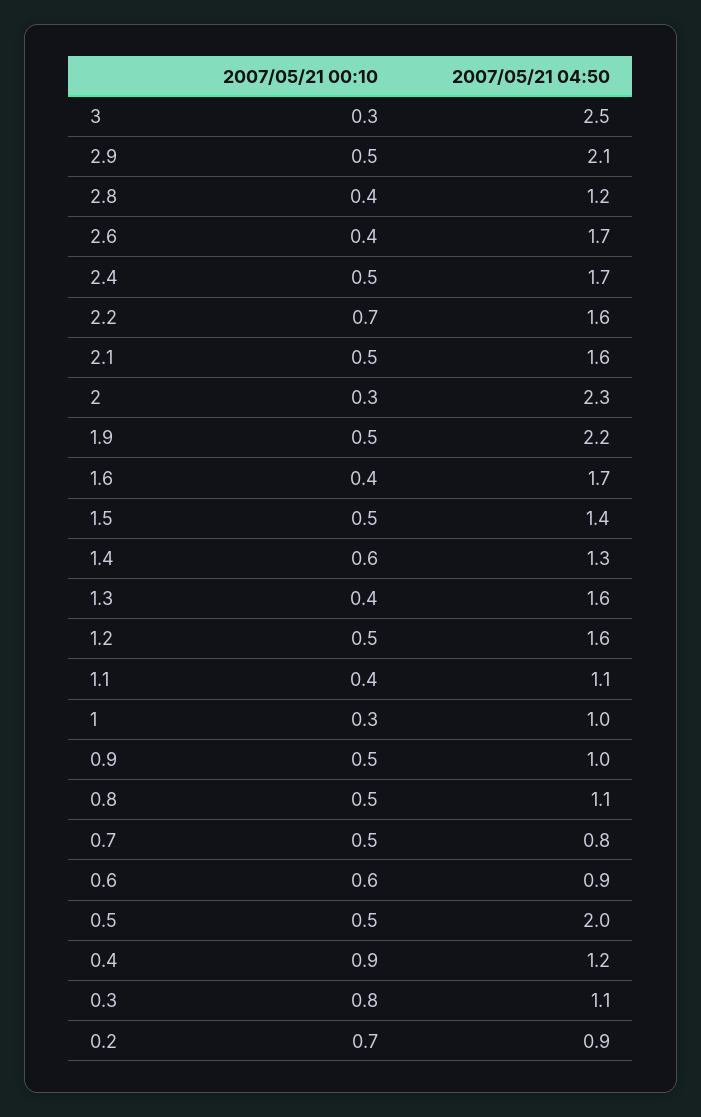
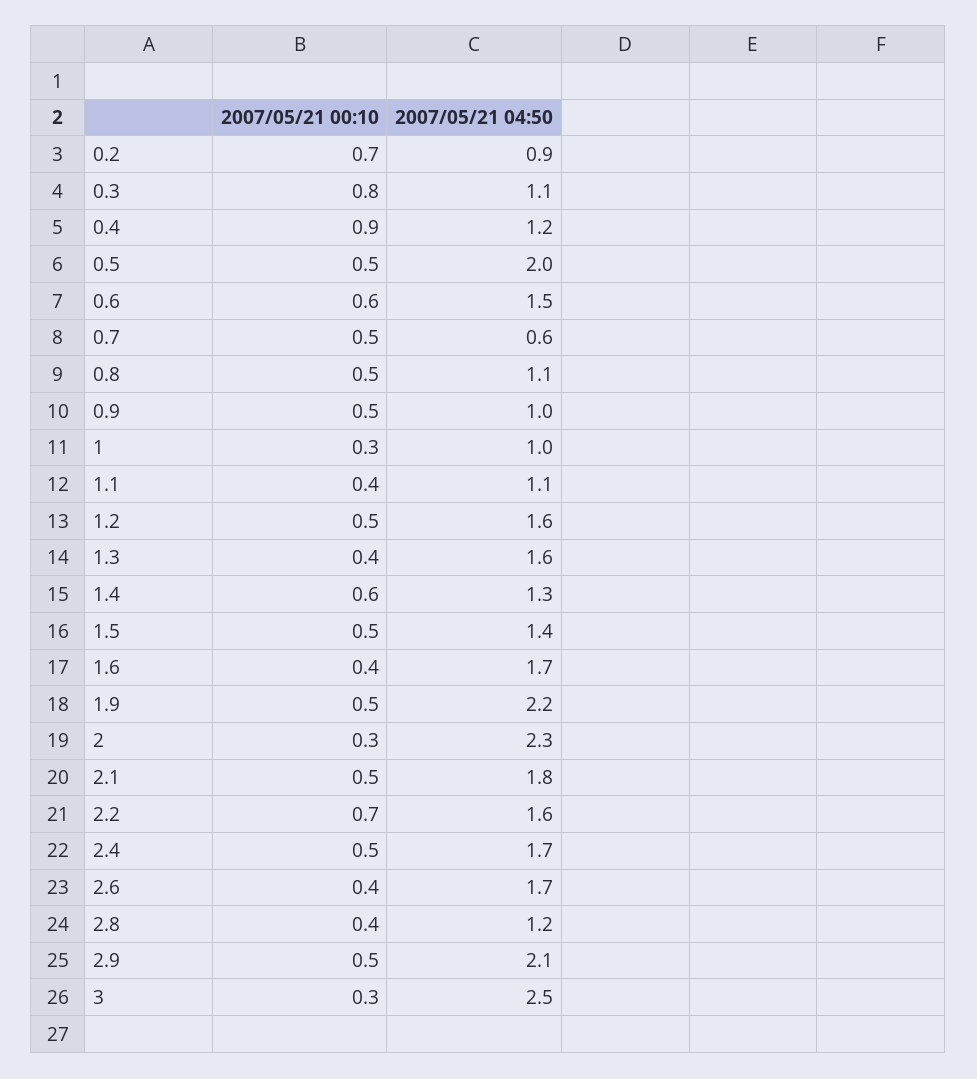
2007/05/21 04:50, 2.1: 1.6 -> 1.8
2007/05/21 04:50, 0.7: 0.8 -> 0.6
2007/05/21 04:50, 0.6: 0.9 -> 1.5

